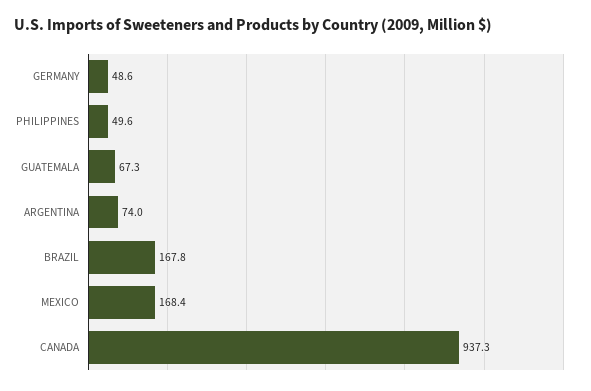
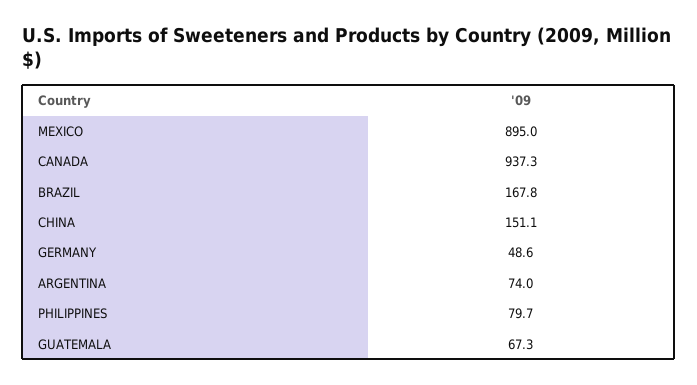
PHILIPPINES: 49.6 -> 79.7
MEXICO: 168.4 -> 895
CHINA: none -> 151.1

